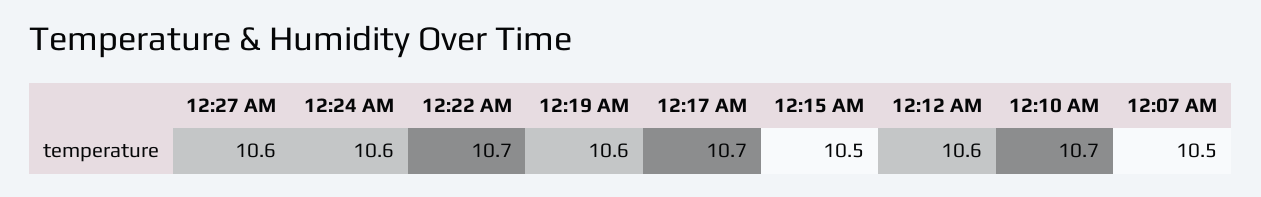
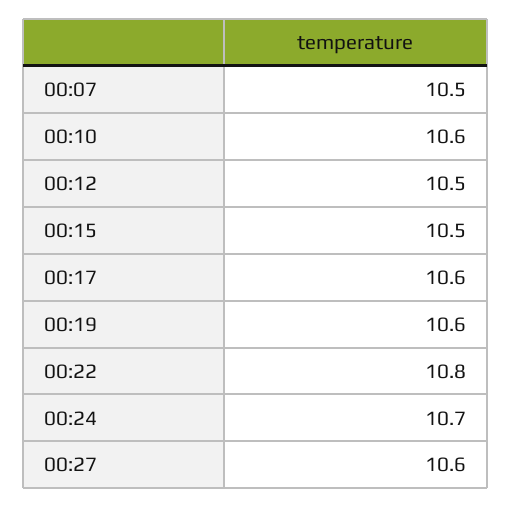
12:24 AM: 10.6 -> 10.7
12:22 AM: 10.7 -> 10.8
12:17 AM: 10.7 -> 10.6
12:12 AM: 10.6 -> 10.5
12:10 AM: 10.7 -> 10.6

